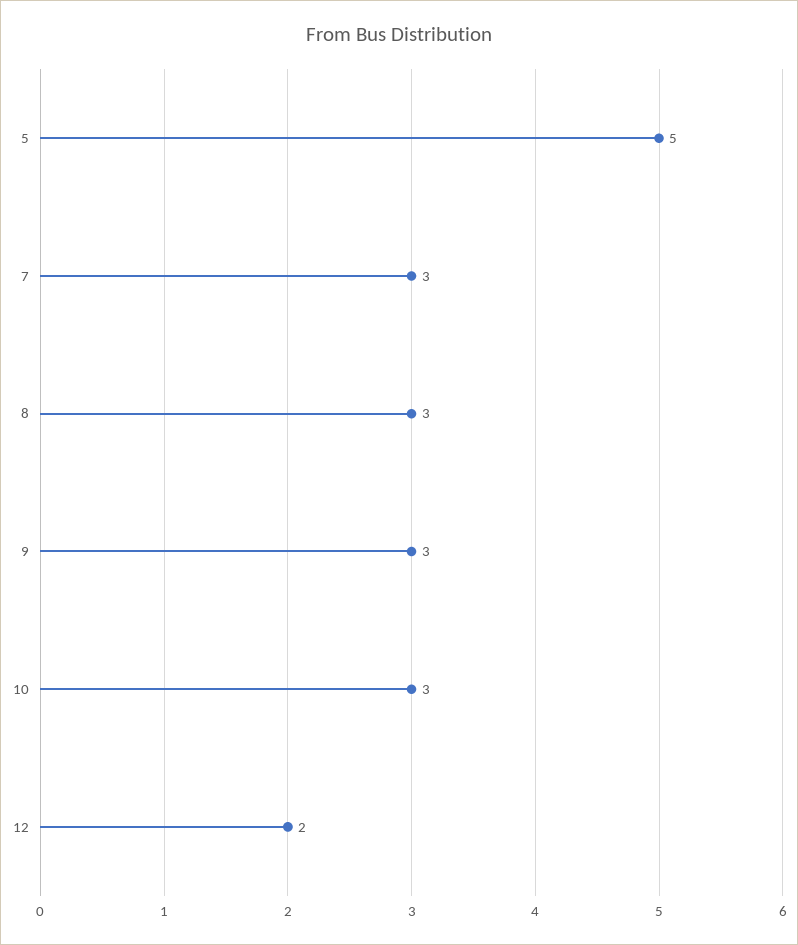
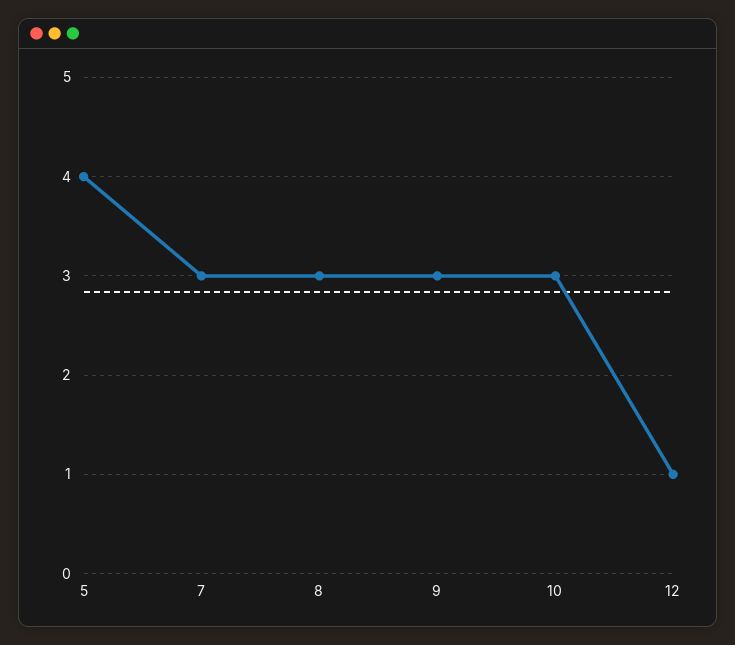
5: 5 -> 4
12: 2 -> 1

